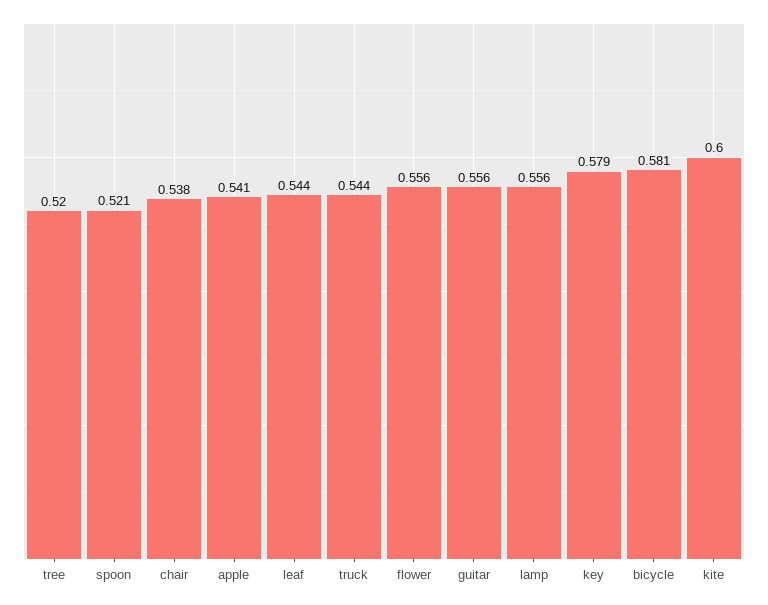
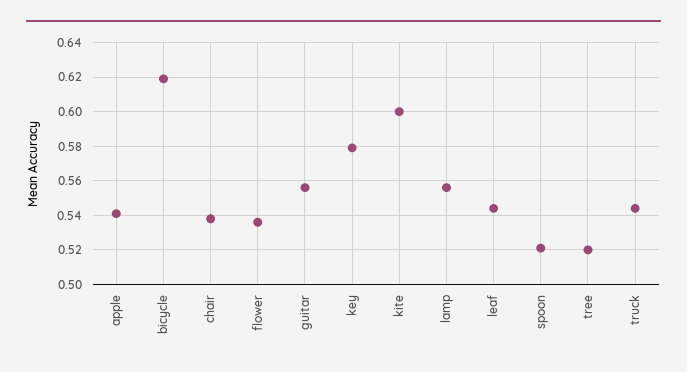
flower: 0.556 -> 0.535
bicycle: 0.581 -> 0.62

